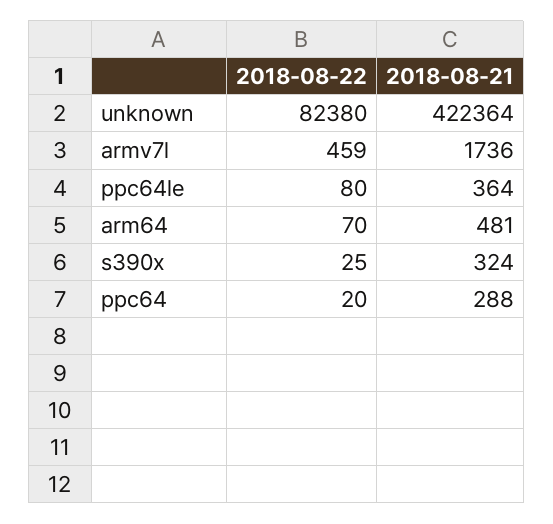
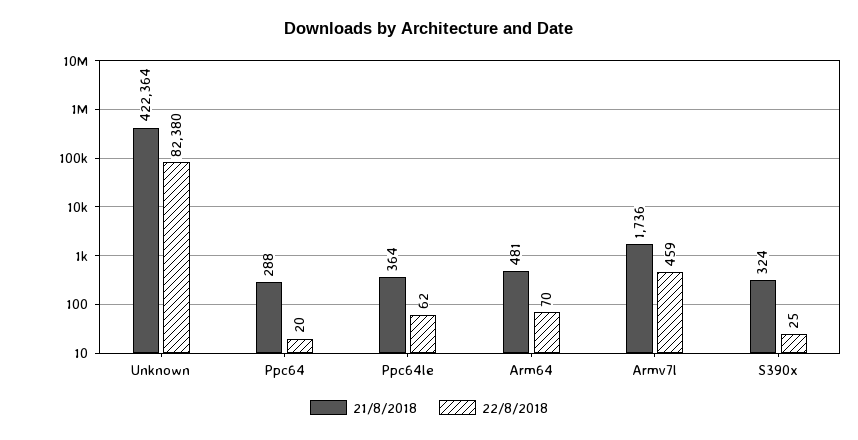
2018-08-22, ppc64le: 80 -> 62

